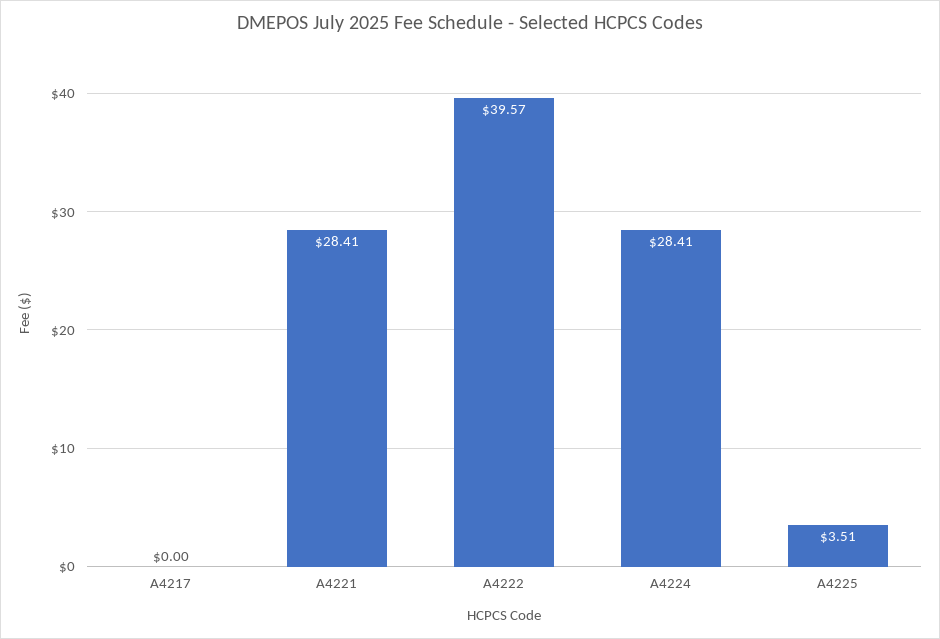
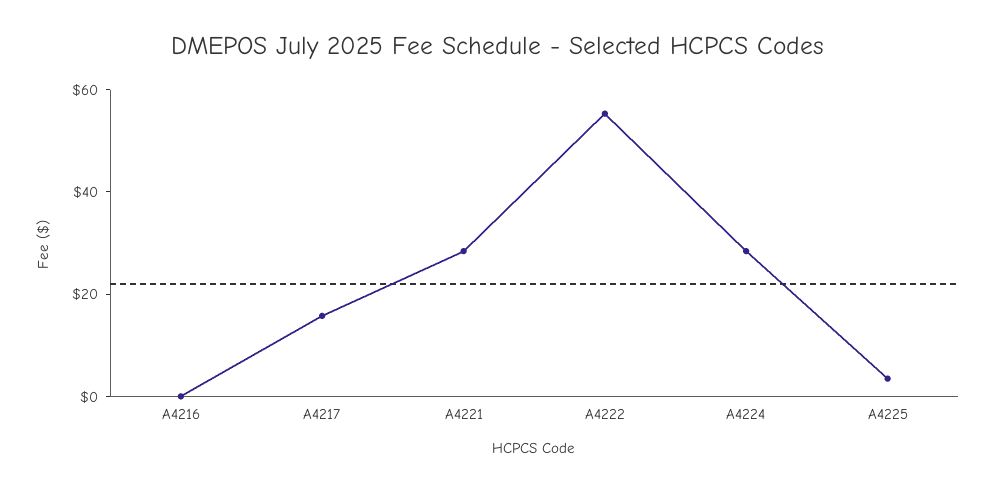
A4217: 0 -> 15
A4222: 39.57 -> 55
A4216: none -> 0

